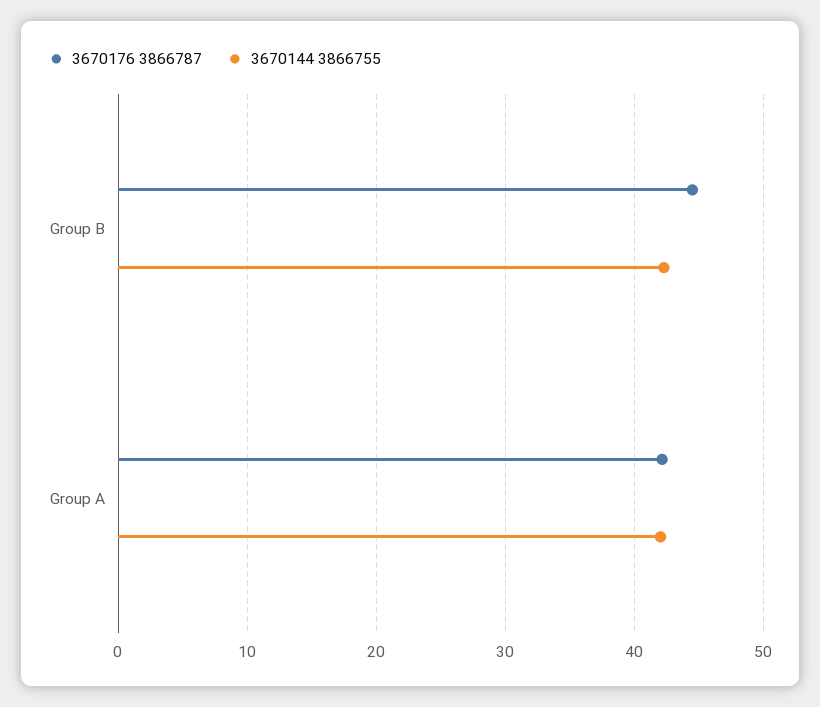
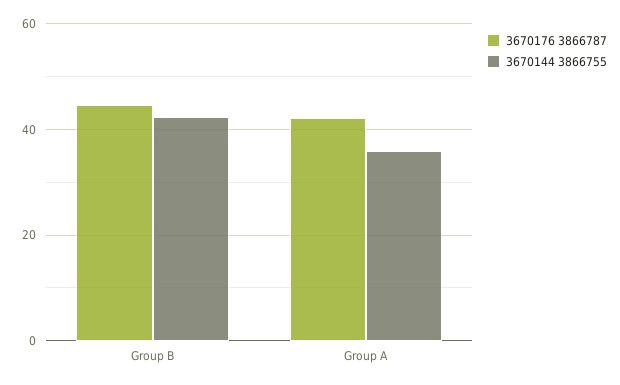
3670144 3866755, Group A: 42 -> 36

